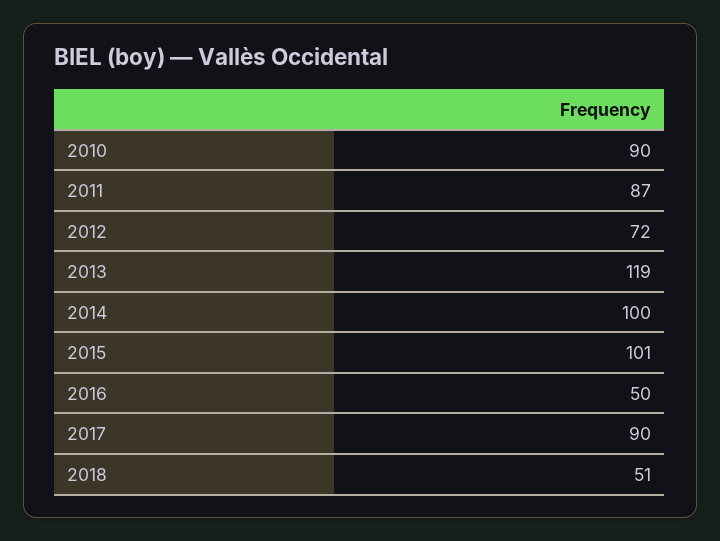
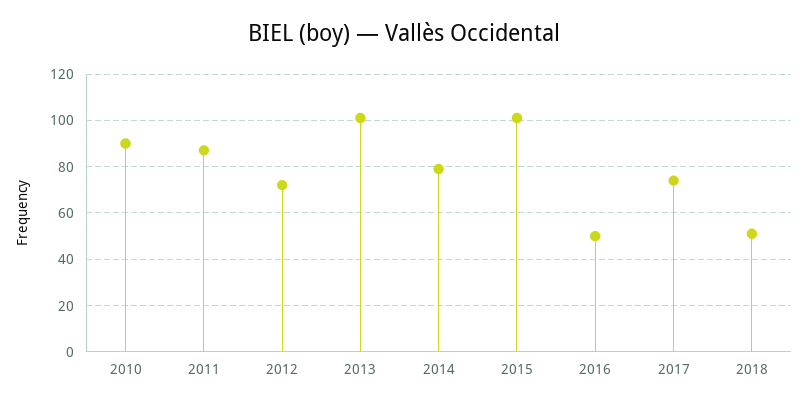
2013: 119 -> 100
2014: 100 -> 80
2017: 90 -> 75

